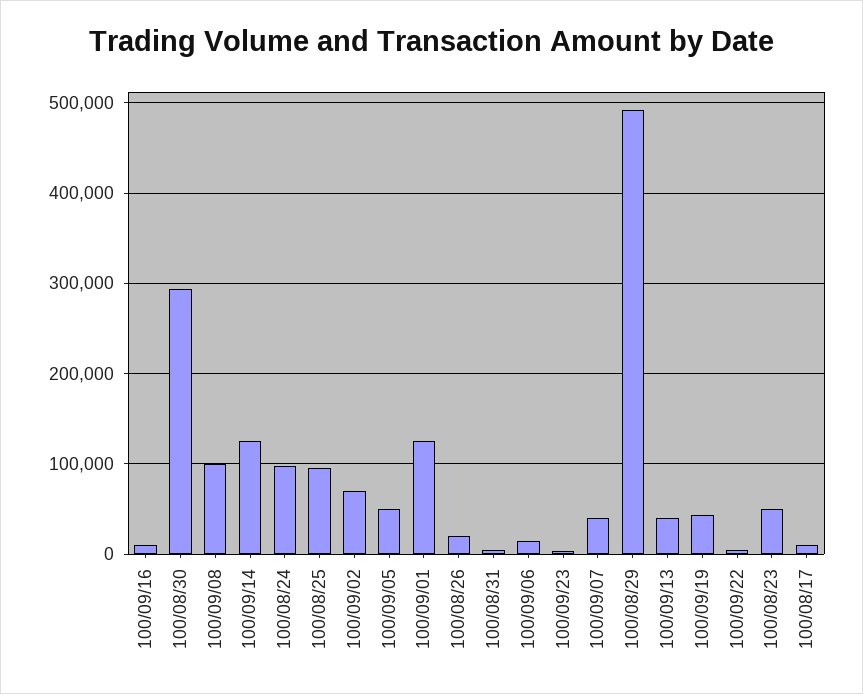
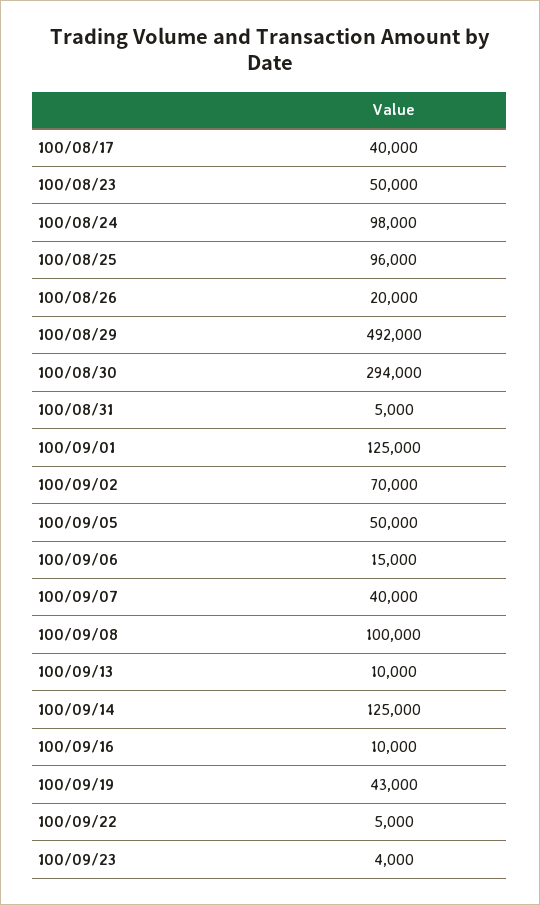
100/09/13: 40000 -> 10000
100/08/17: 10000 -> 40000

